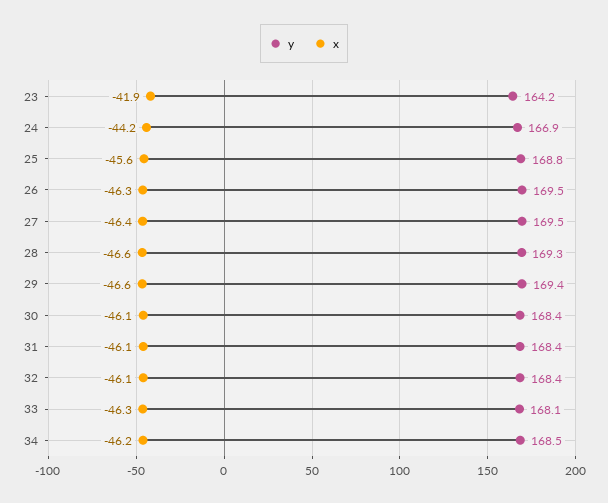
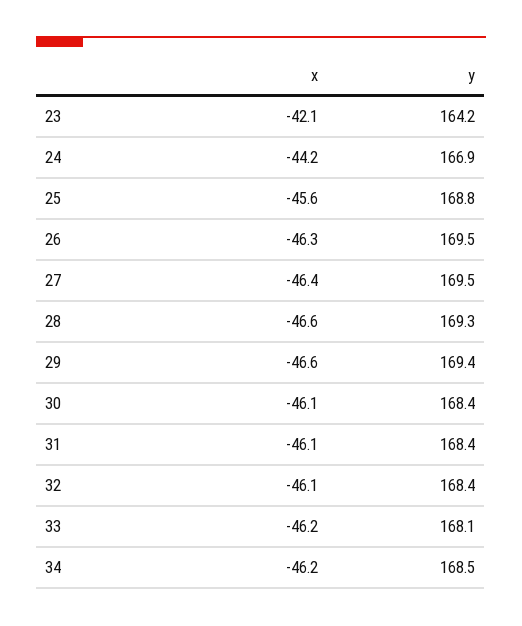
x, 23: -41.9 -> -42.1
x, 33: -46.3 -> -46.2

